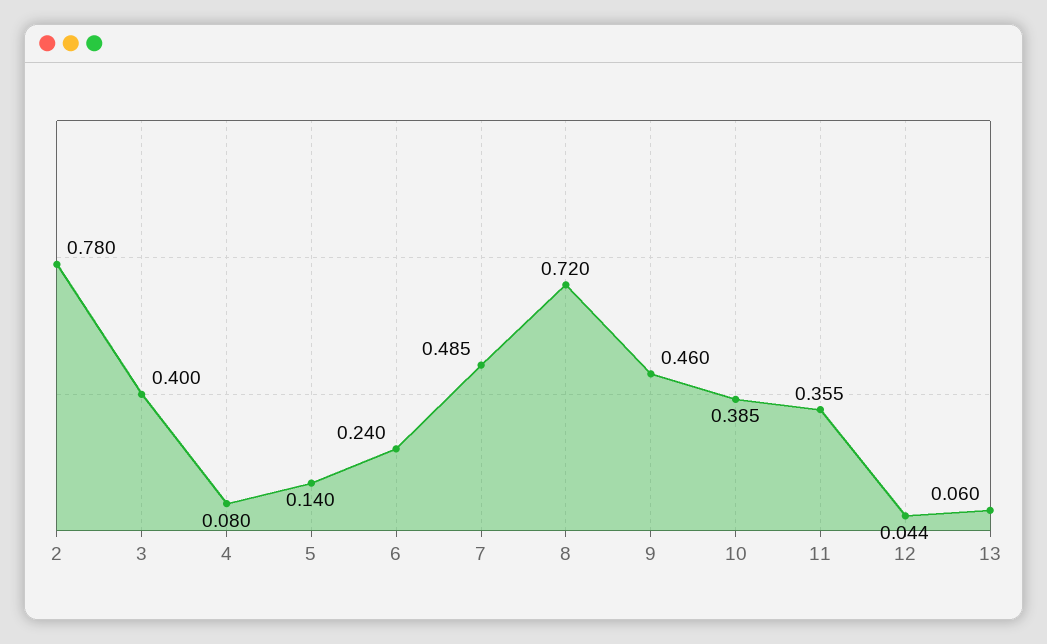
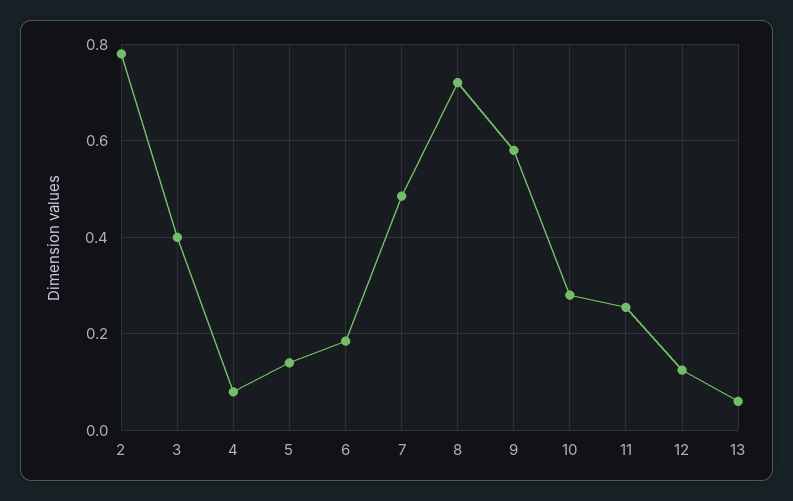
6: 0.24 -> 0.18
9: 0.46 -> 0.58
10: 0.385 -> 0.28
11: 0.355 -> 0.26
12: 0.044 -> 0.12

